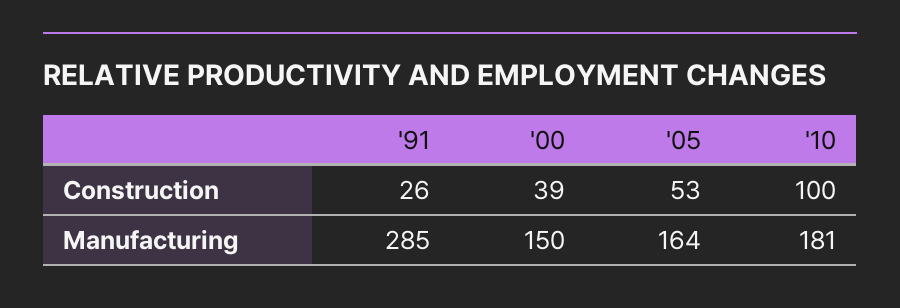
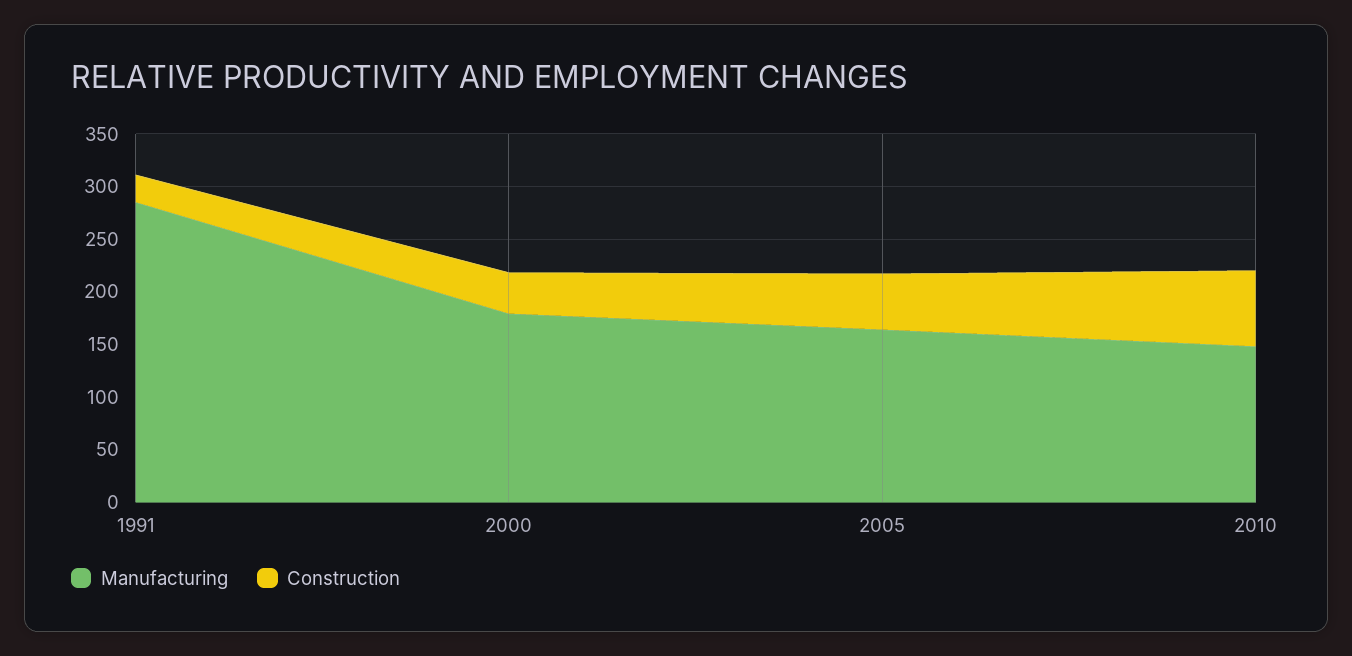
Construction, '10: 100 -> 70
Manufacturing, '00: 150 -> 180
Manufacturing, '10: 181 -> 150

